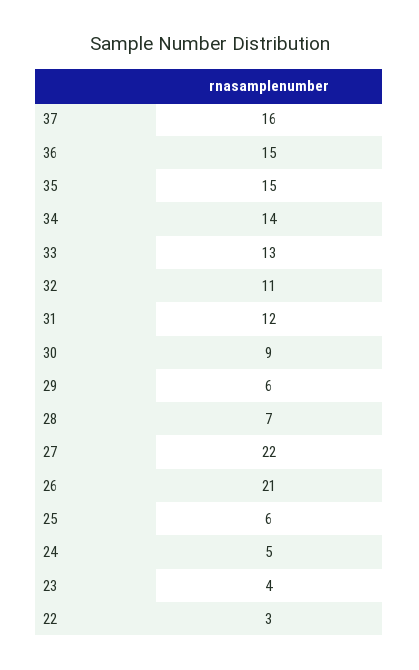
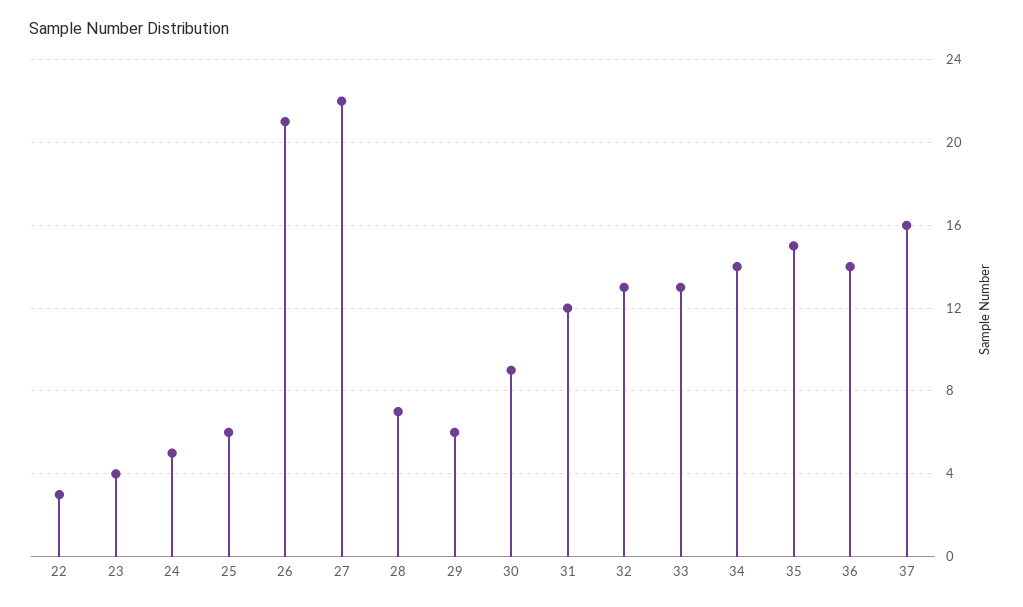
36: 15 -> 14
32: 11 -> 13

